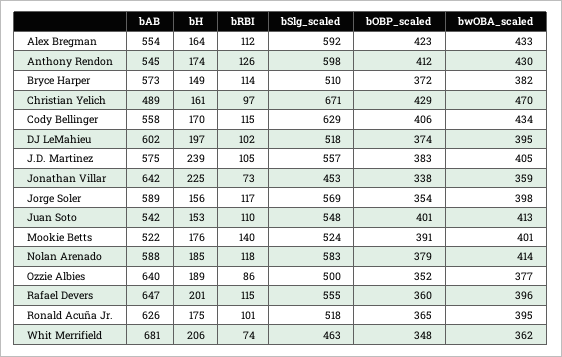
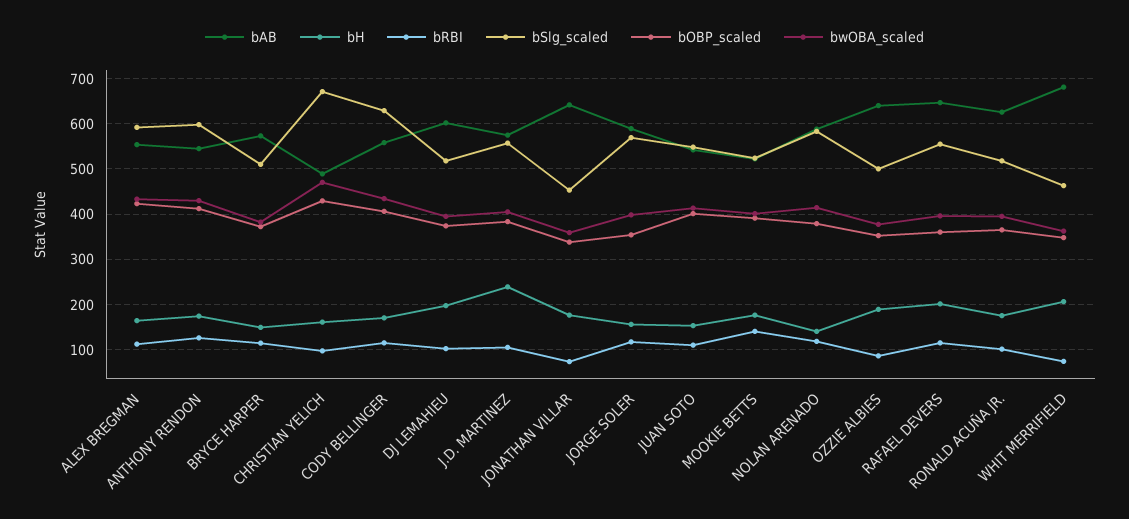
bH, Jonathan Villar: 225 -> 180
bH, Nolan Arenado: 185 -> 140

